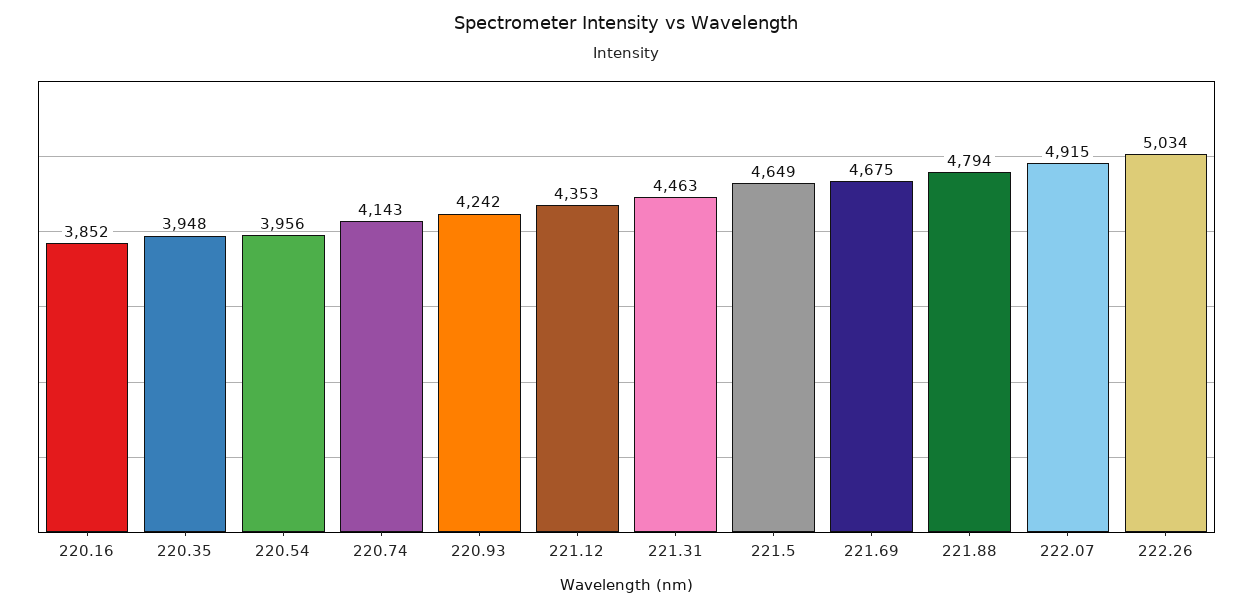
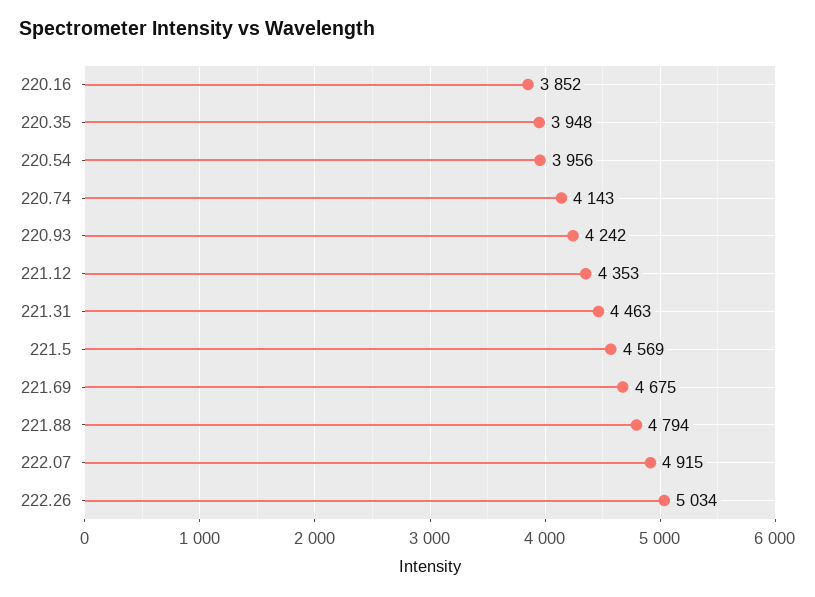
221.5: 4649 -> 4569

